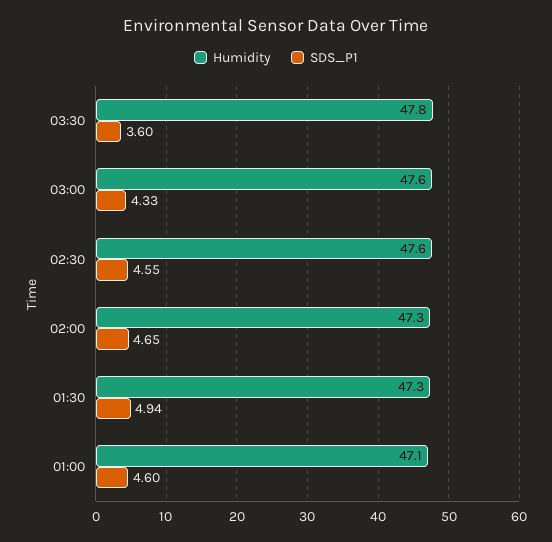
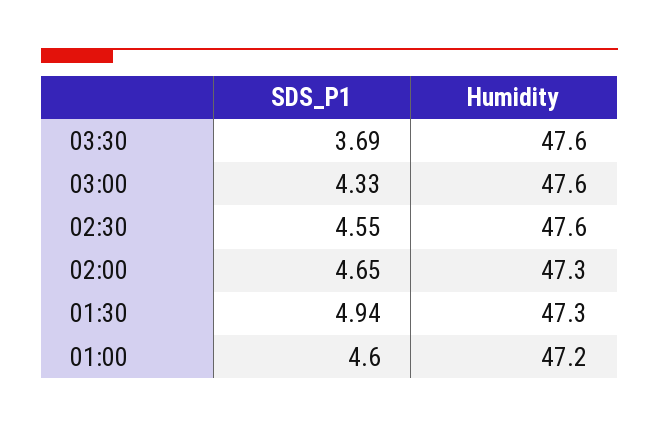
Humidity, 03:30: 47.8 -> 47.6
SDS_P1, 03:30: 3.6 -> 3.69
Humidity, 01:00: 47.1 -> 47.2

